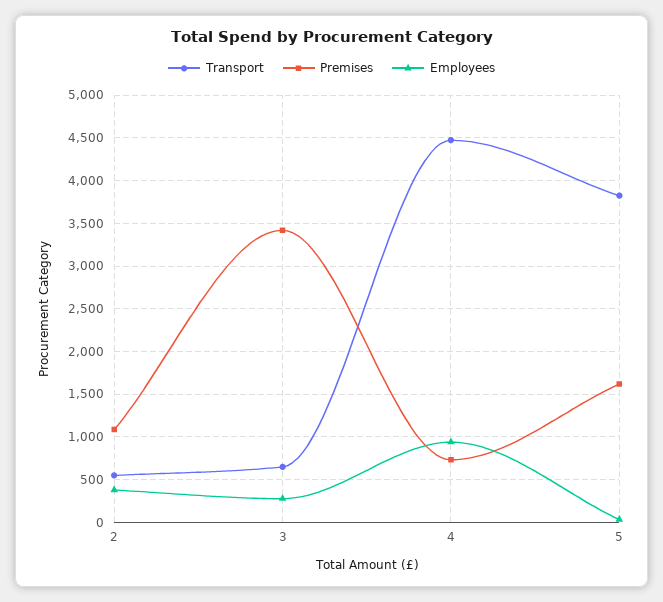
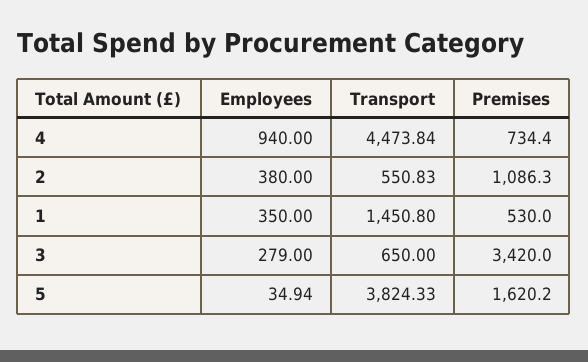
Employees, 1: none -> 350
Transport, 1: none -> 1450.8
Premises, 1: none -> 530

